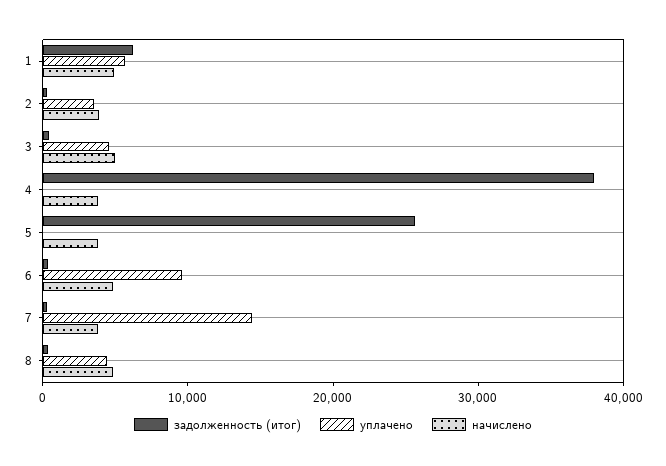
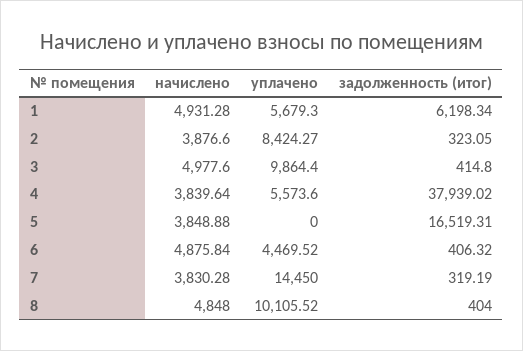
уплачено, 2: 4000 -> 8424.27
уплачено, 3: 4000 -> 9864.4
уплачено, 4: 0 -> 5573.6
задолженность (итог), 5: 26000 -> 16519.31
уплачено, 6: 10000 -> 4469.52
уплачено, 8: 4000 -> 10105.52

